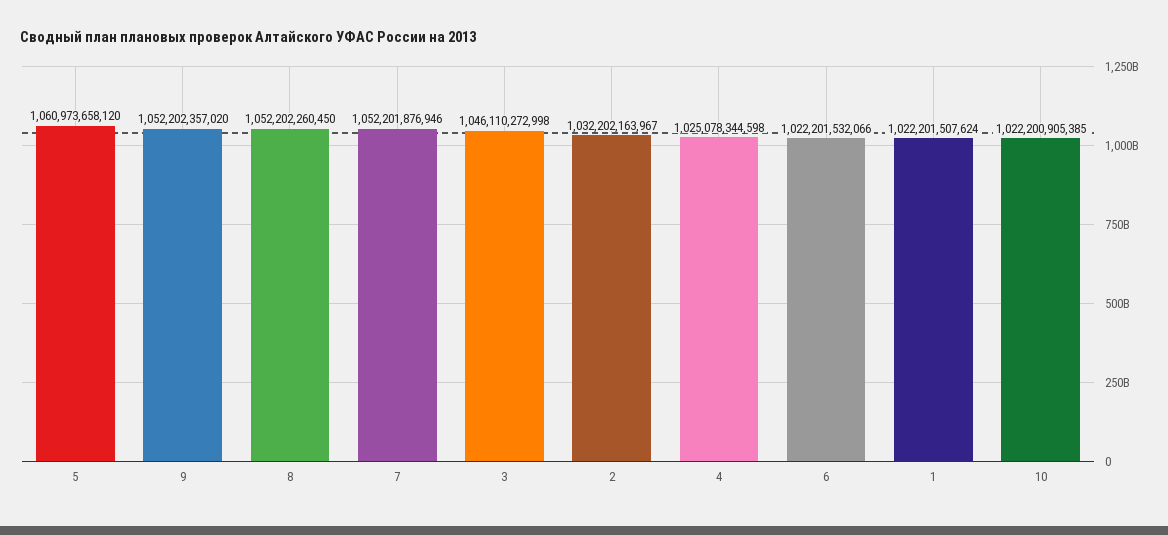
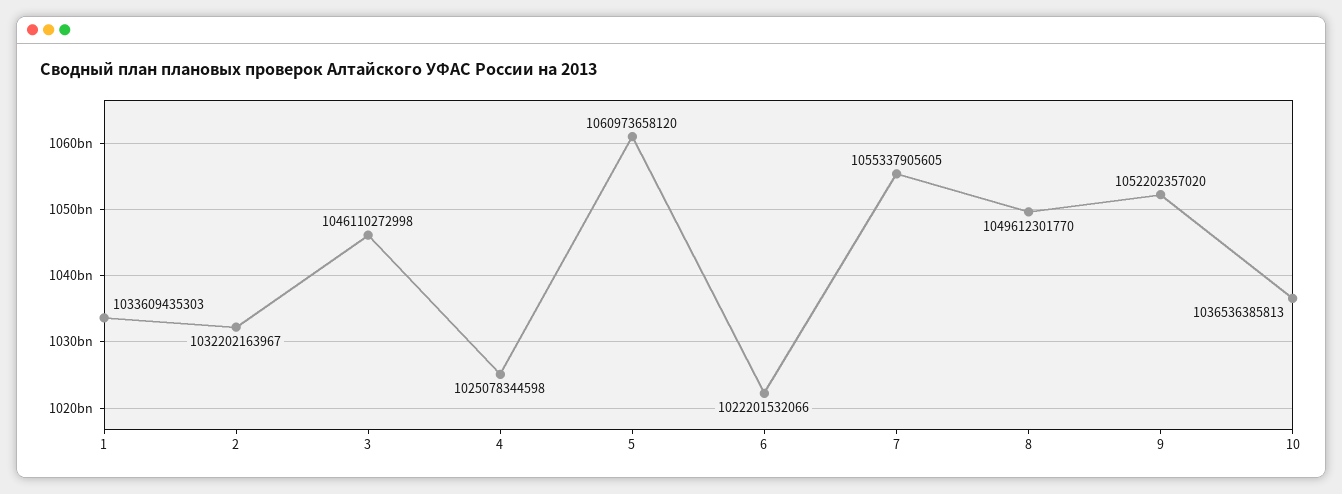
8: 1052202260450 -> 1049612301770
7: 1052201876946 -> 1055337905605
1: 1022201507624 -> 1033609435303
10: 1022200905385 -> 1036536385813

